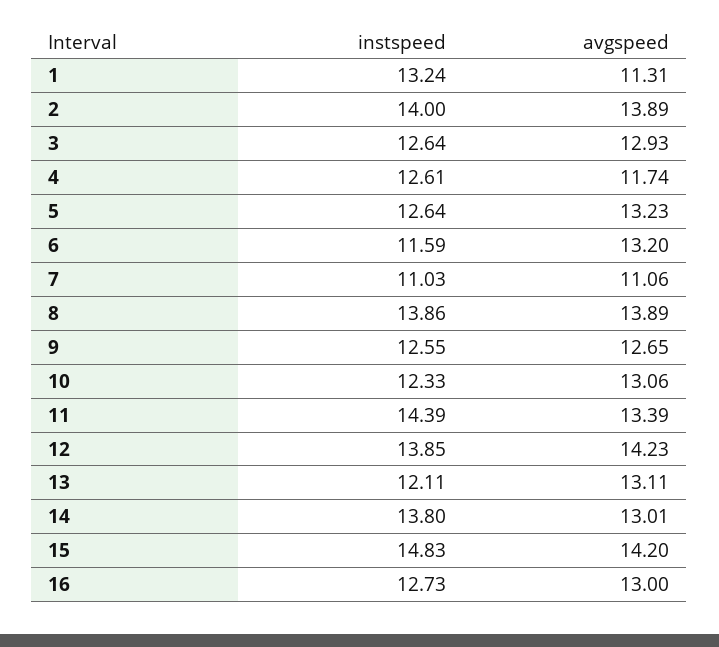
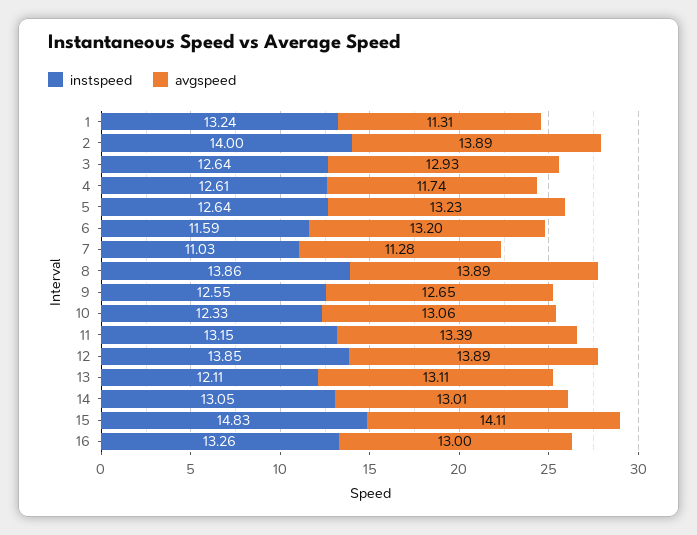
avgspeed, 7: 11.06 -> 11.28
instspeed, 11: 14.39 -> 13.15
avgspeed, 12: 14.23 -> 13.89
instspeed, 14: 13.8 -> 13.05
avgspeed, 15: 14.2 -> 14.11
instspeed, 16: 12.73 -> 13.26

